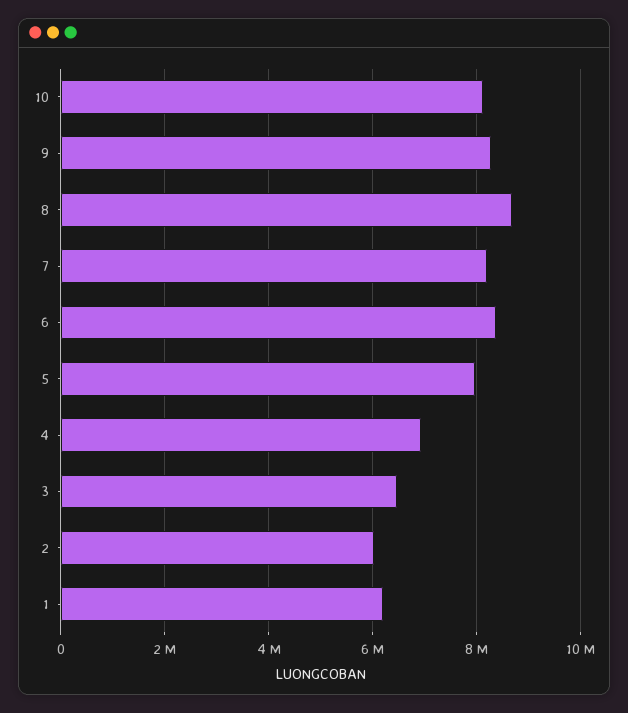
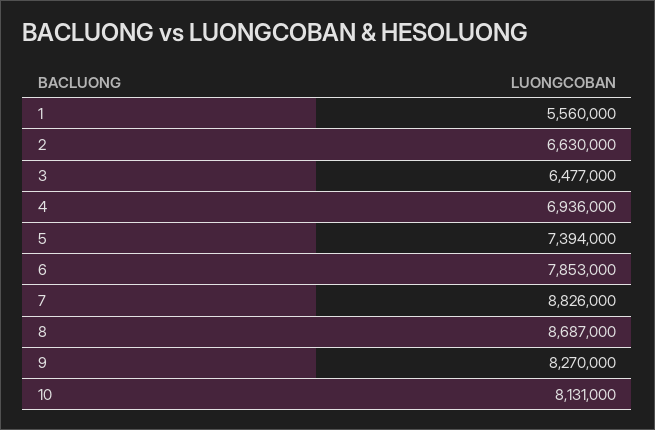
7: 8200000 -> 8826000
6: 8400000 -> 7853000
5: 8000000 -> 7394000
2: 6000000 -> 6630000
1: 6200000 -> 5560000

